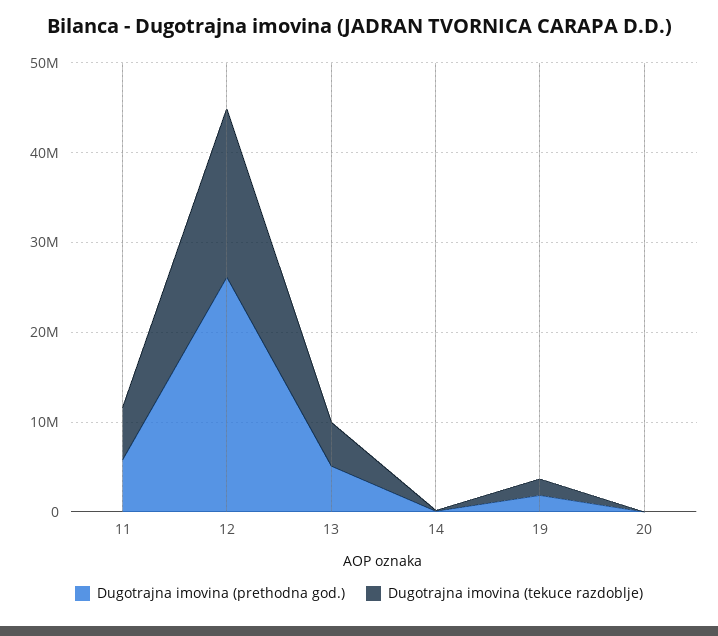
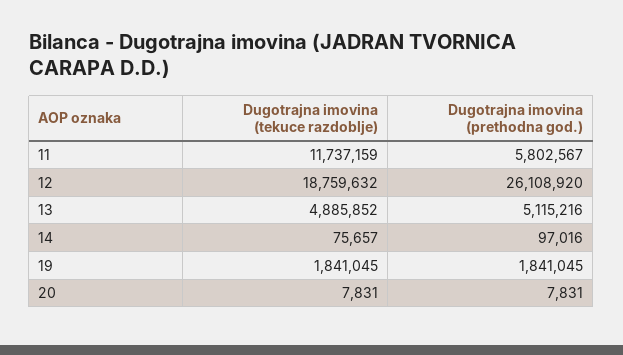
Dugotrajna imovina (tekuce razdoblje), 11: 6000000 -> 11737159

